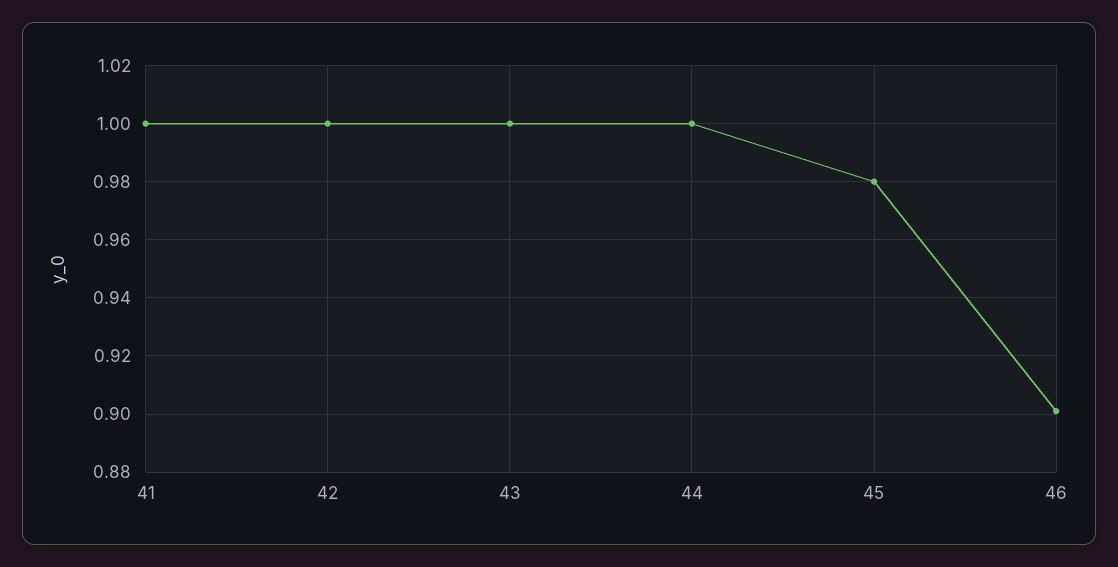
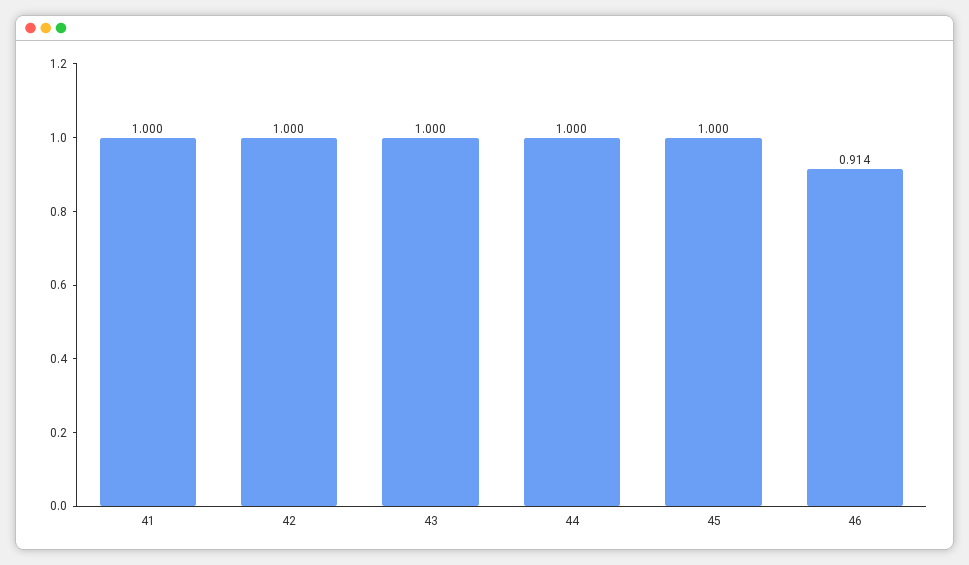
45: 0.98 -> 1
46: 0.9 -> 0.914

